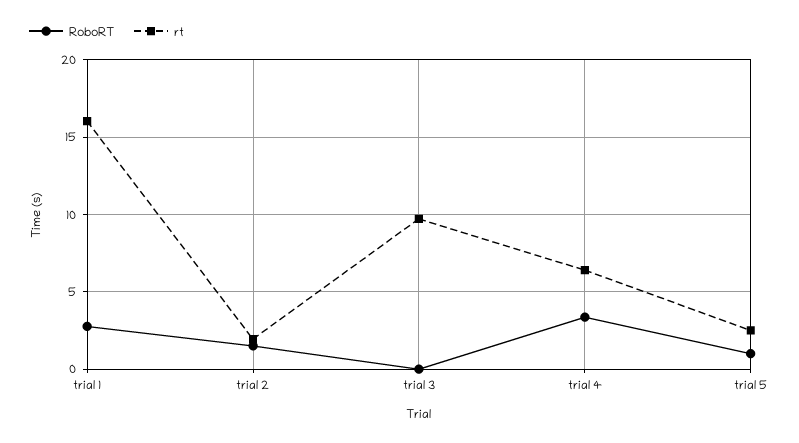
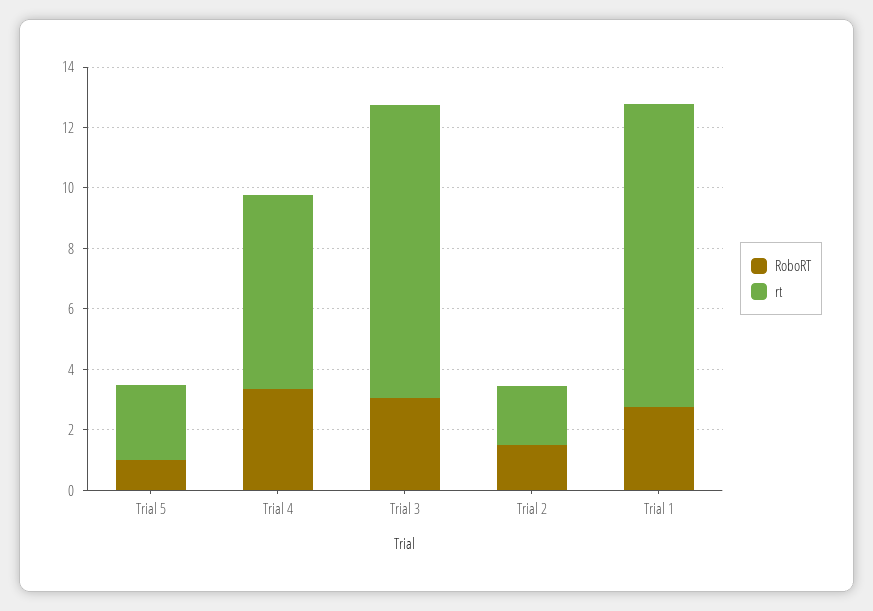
rt, trial 1: 16 -> 10
RoboRT, trial 3: 0 -> 3

